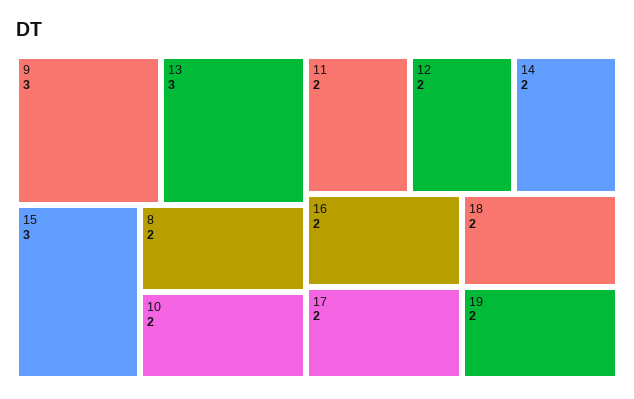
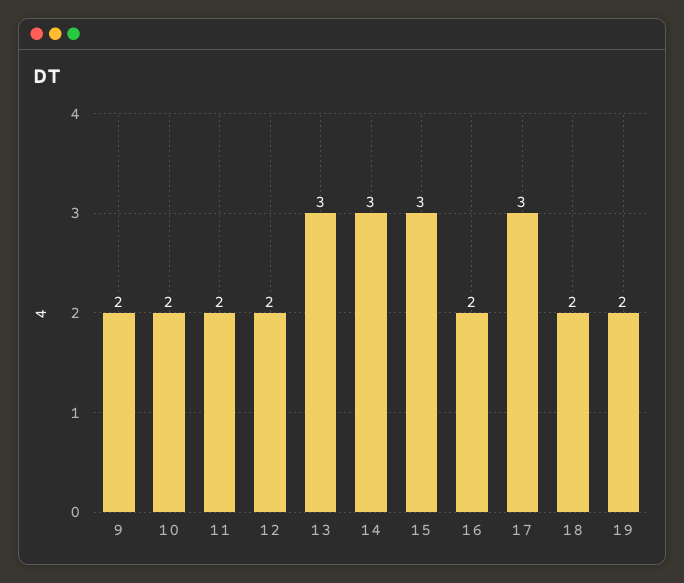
9: 3 -> 2
8: 2 -> none
14: 2 -> 3
17: 2 -> 3

